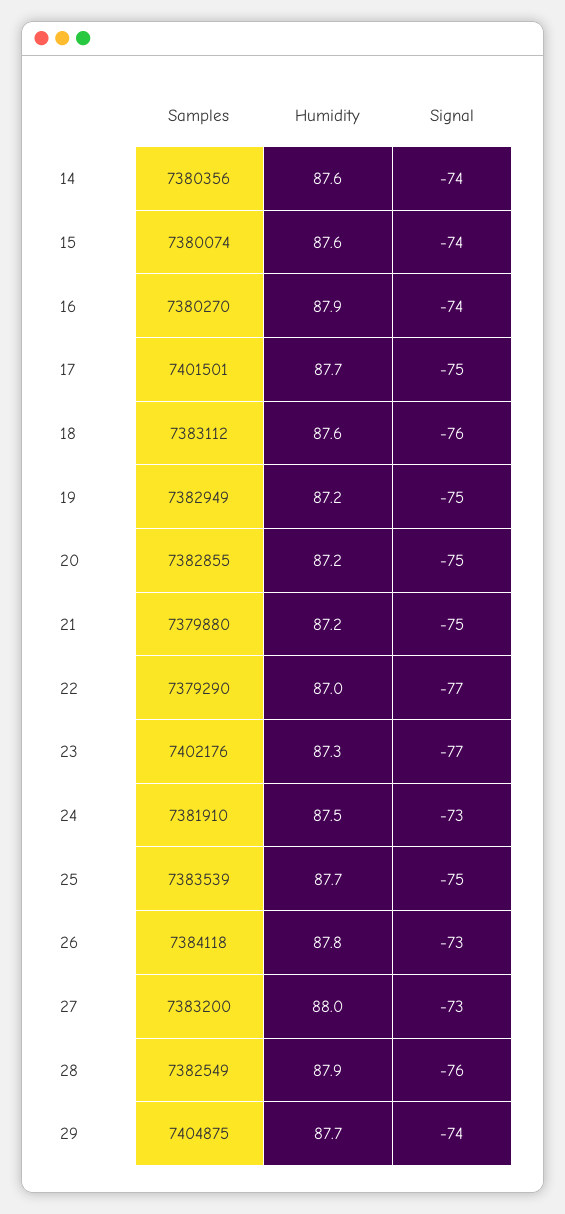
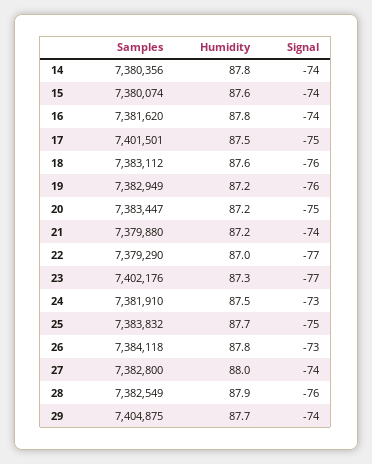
Humidity, 14: 87.6 -> 87.8
Samples, 16: 7380270 -> 7381620
Humidity, 16: 87.9 -> 87.8
Humidity, 17: 87.7 -> 87.5
Signal, 19: -75 -> -76
Samples, 20: 7382855 -> 7383447
Signal, 21: -75 -> -74
Samples, 25: 7383539 -> 7383832
Samples, 27: 7383200 -> 7382800
Signal, 27: -73 -> -74

